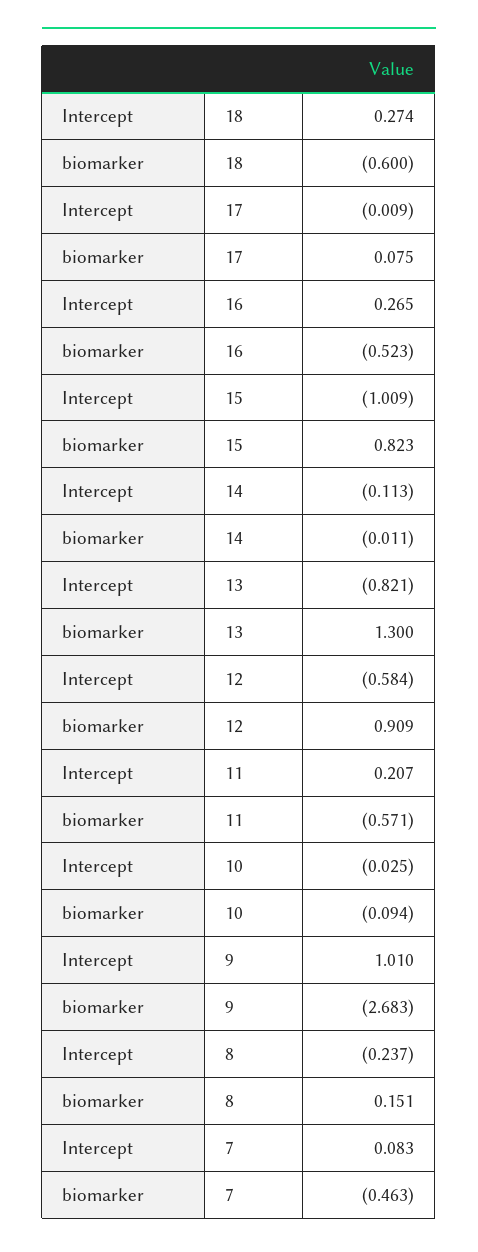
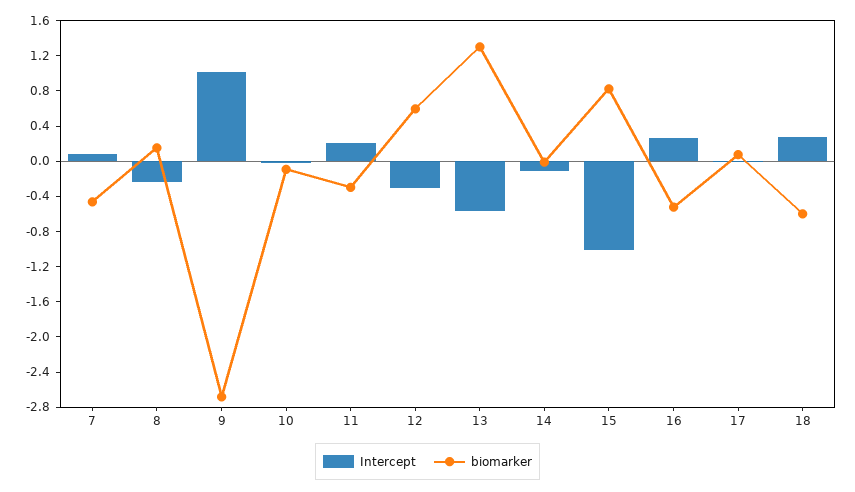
Intercept, 13: -0.821 -> -0.6
Intercept, 12: -0.584 -> -0.3
biomarker, 12: 0.909 -> 0.6
biomarker, 11: -0.571 -> -0.3

